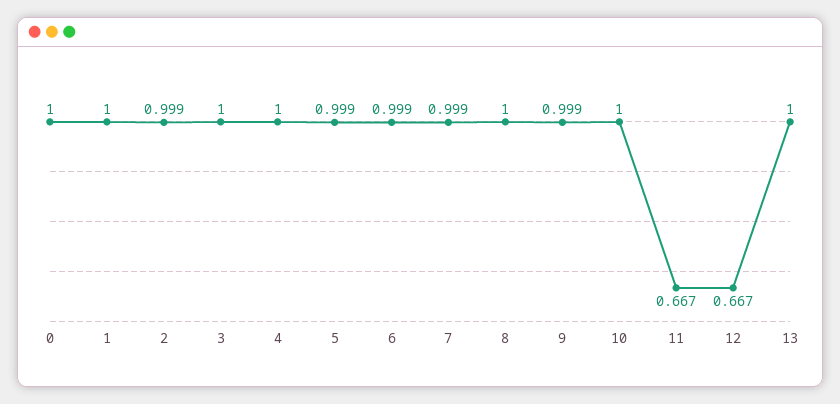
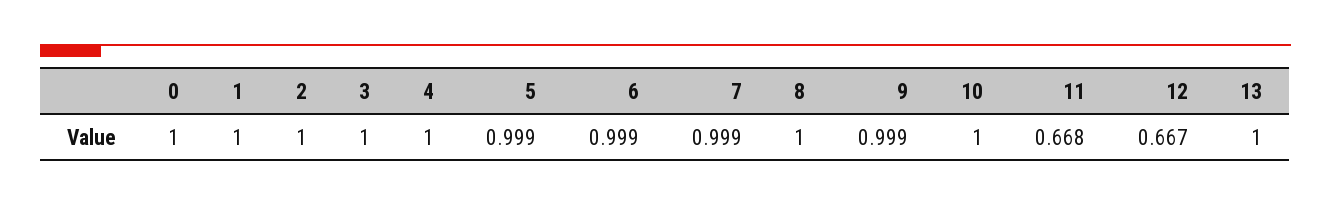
2: 0.999 -> 1
11: 0.667 -> 0.668

